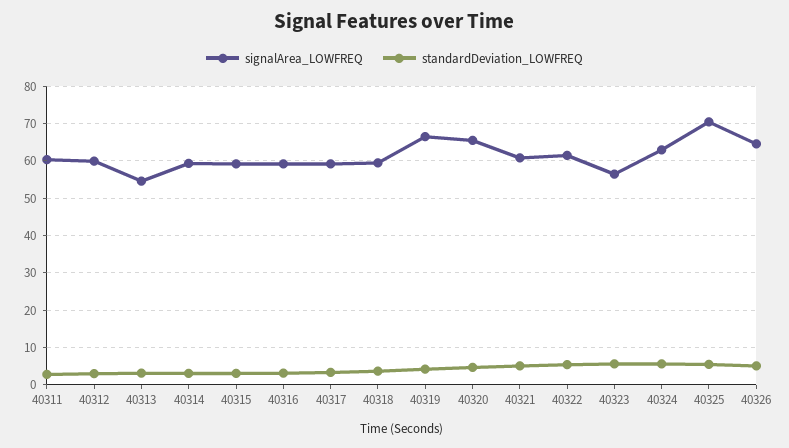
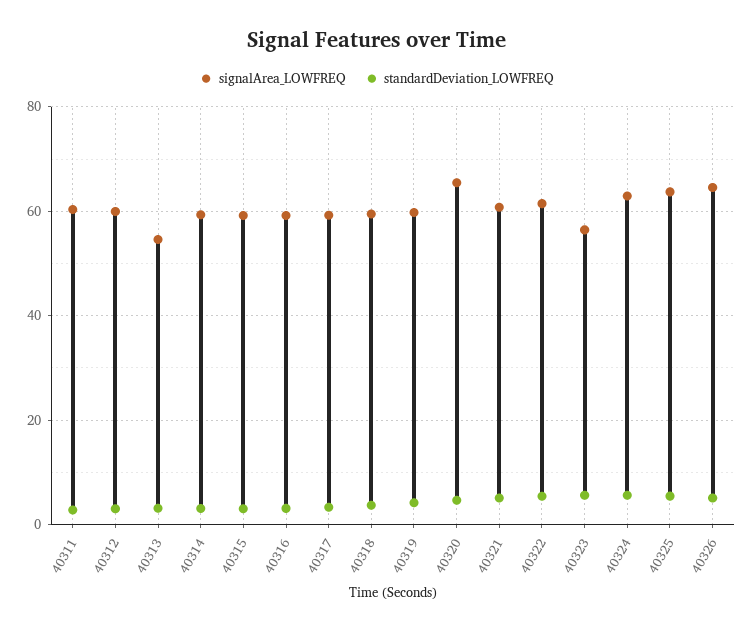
signalArea_LOWFREQ, 40319: 66 -> 60
signalArea_LOWFREQ, 40325: 70 -> 64

